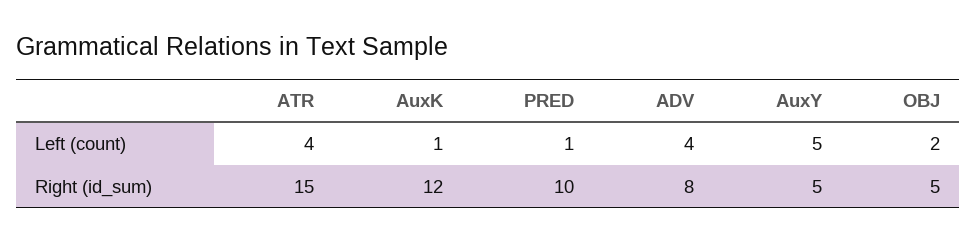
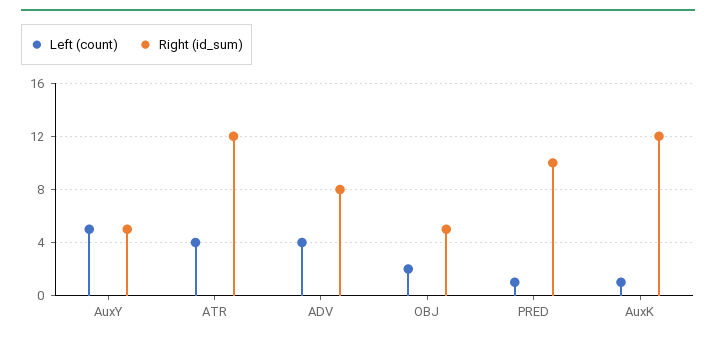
Right (id_sum), ATR: 15 -> 12

